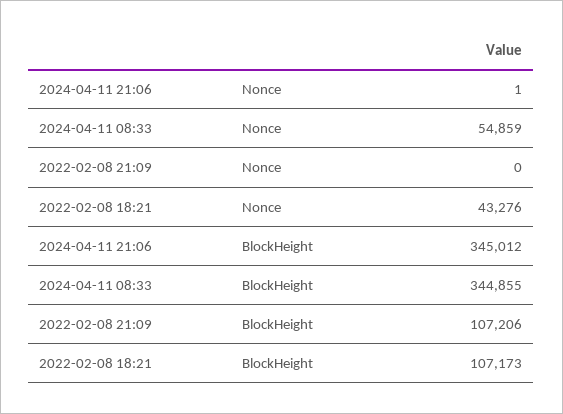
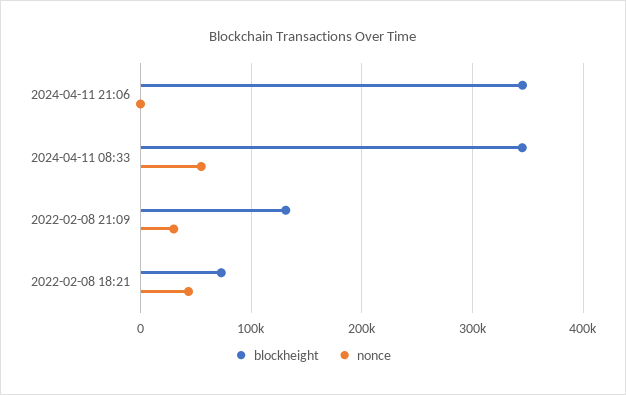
Nonce, 2022-02-08 21:09: 0 -> 30000
BlockHeight, 2022-02-08 21:09: 107206 -> 130000
BlockHeight, 2022-02-08 18:21: 107173 -> 70000

